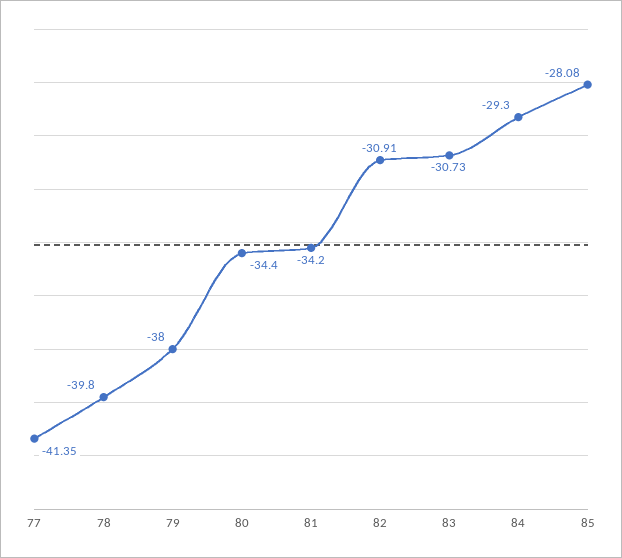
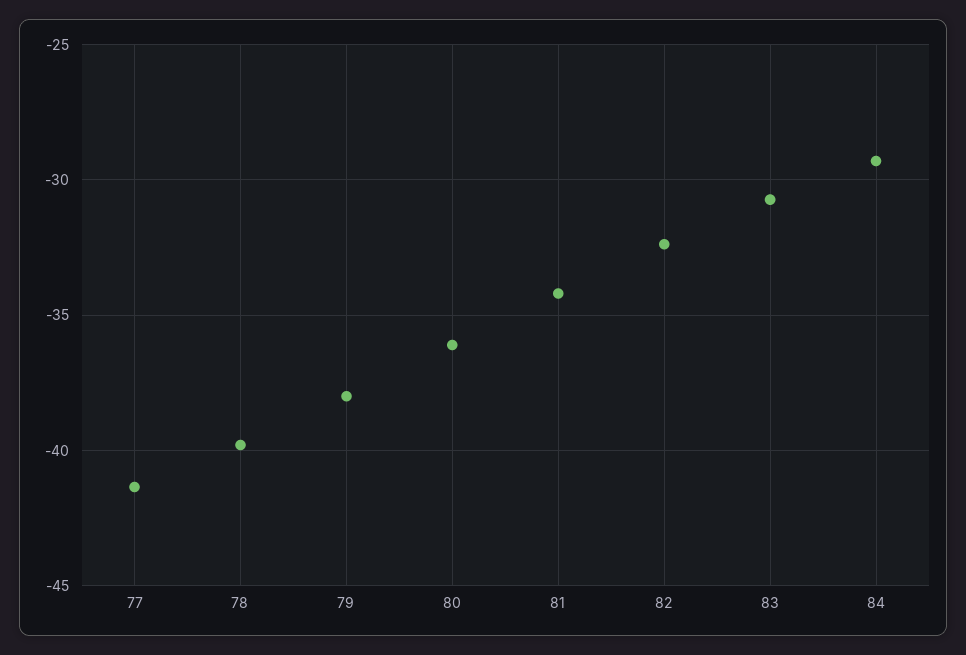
80: -34.4 -> -36
82: -30.91 -> -32.5
85: -28.08 -> none

